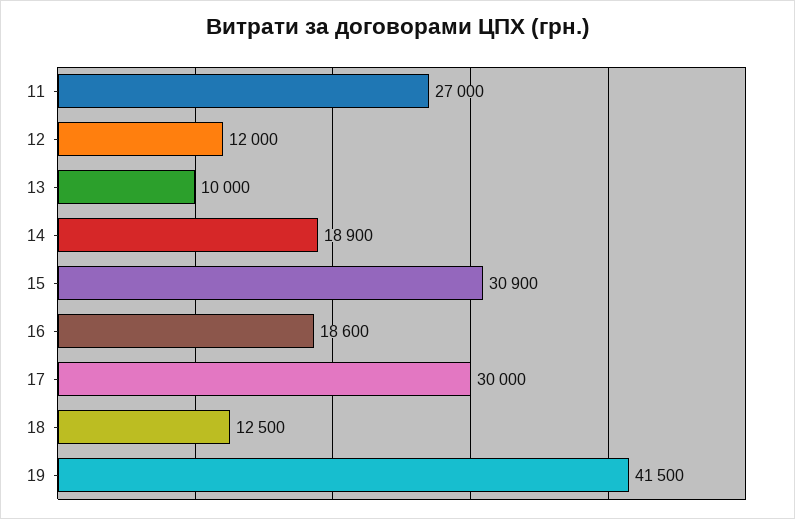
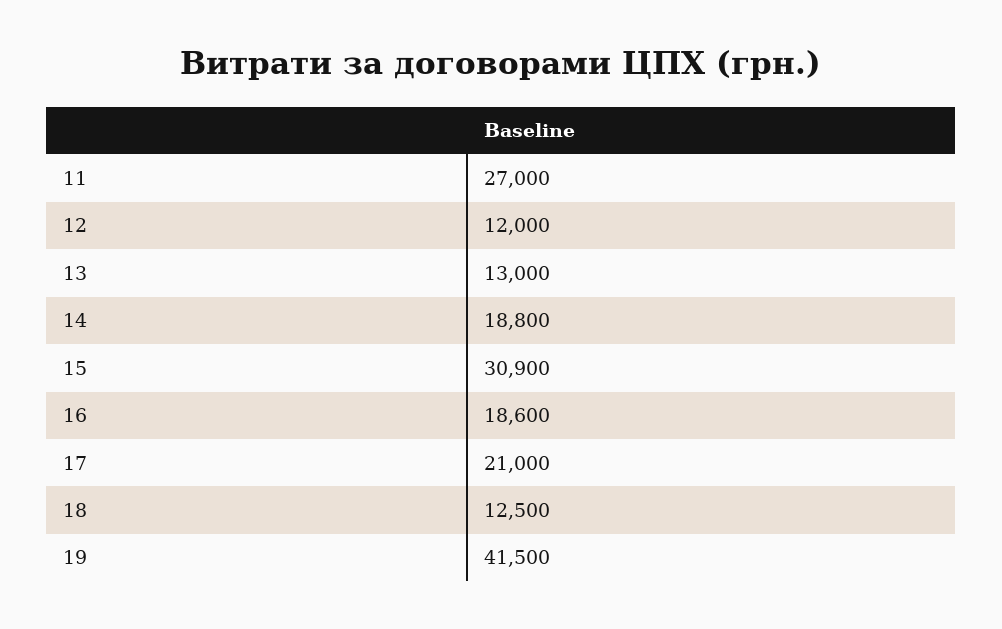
13: 10000 -> 13000
14: 18900 -> 18800
17: 30000 -> 21000

